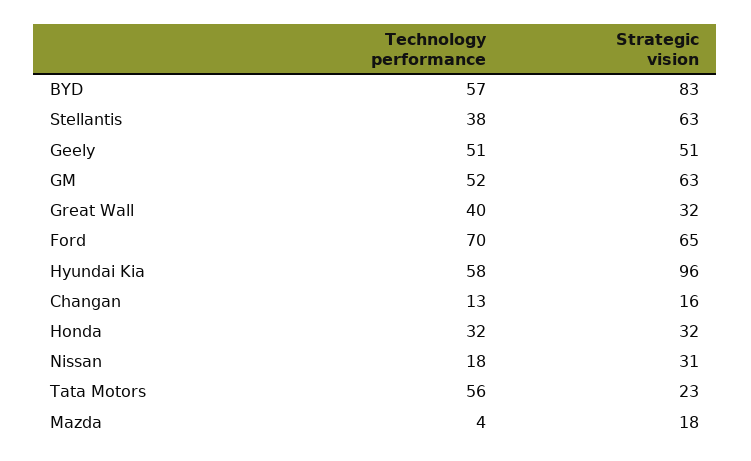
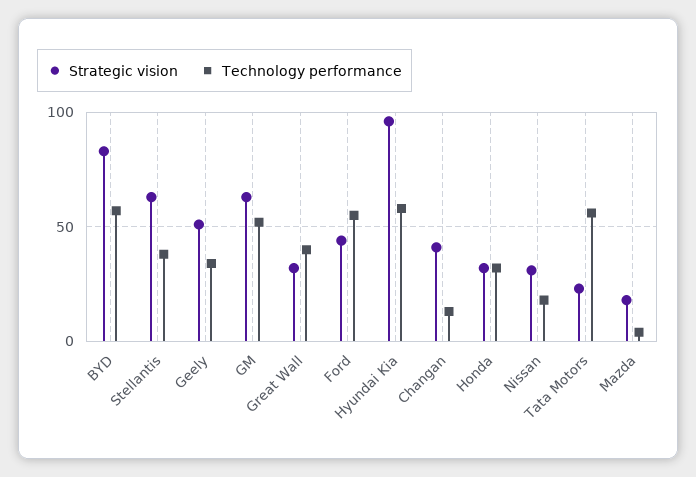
Technology performance, Geely: 51 -> 35
Technology performance, Ford: 70 -> 55
Strategic vision, Ford: 65 -> 45
Strategic vision, Changan: 16 -> 40

